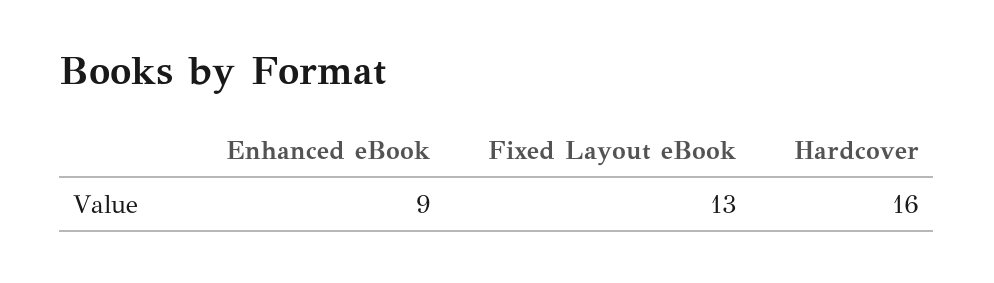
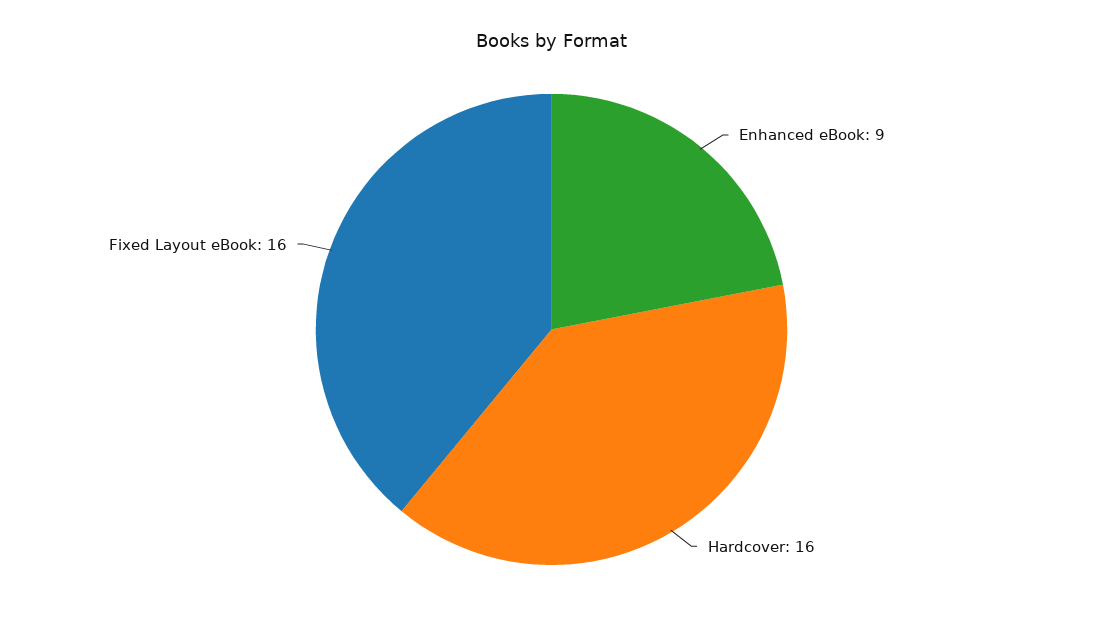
Fixed Layout eBook: 13 -> 16

